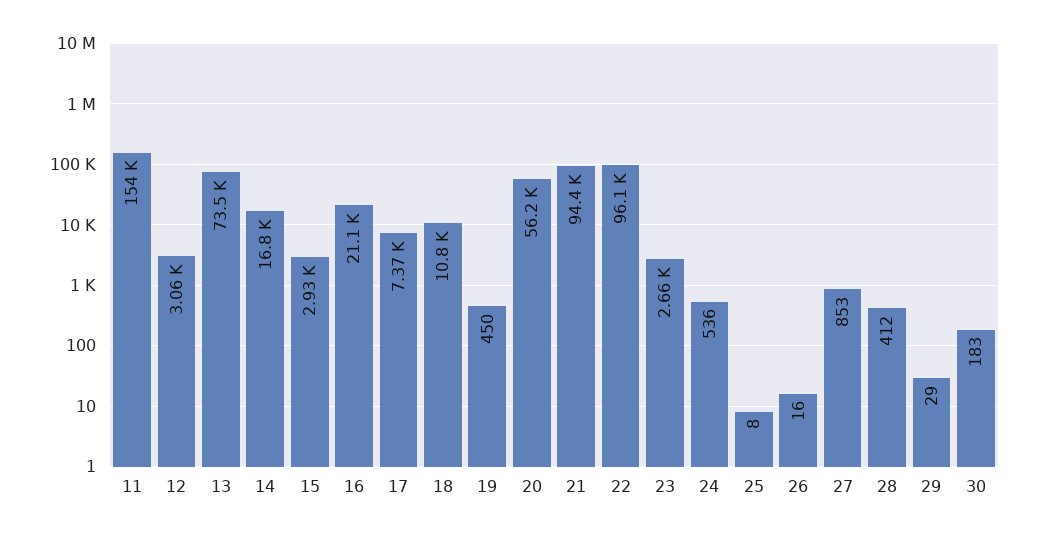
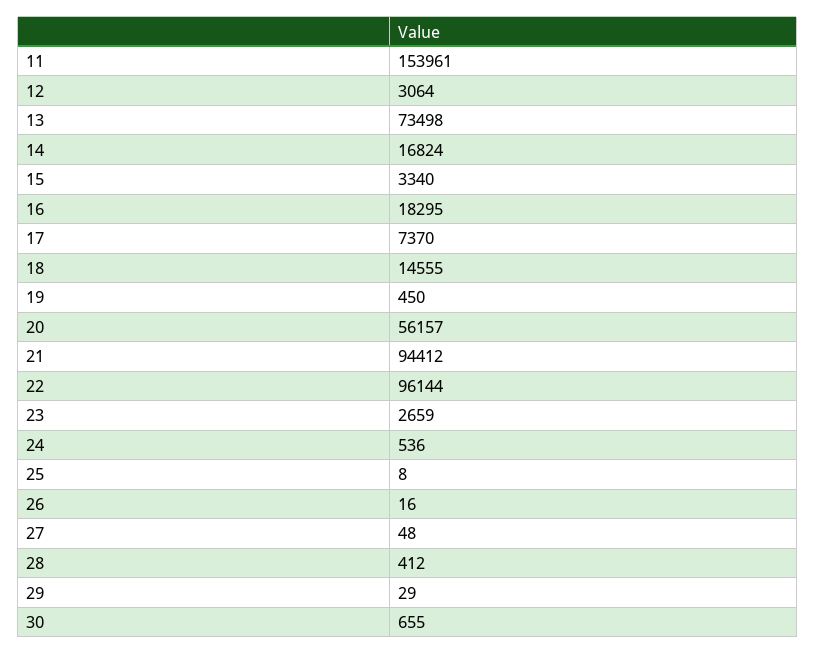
15: 2930 -> 3340
16: 21100 -> 18295
18: 10800 -> 14555
27: 853 -> 48
30: 183 -> 655

